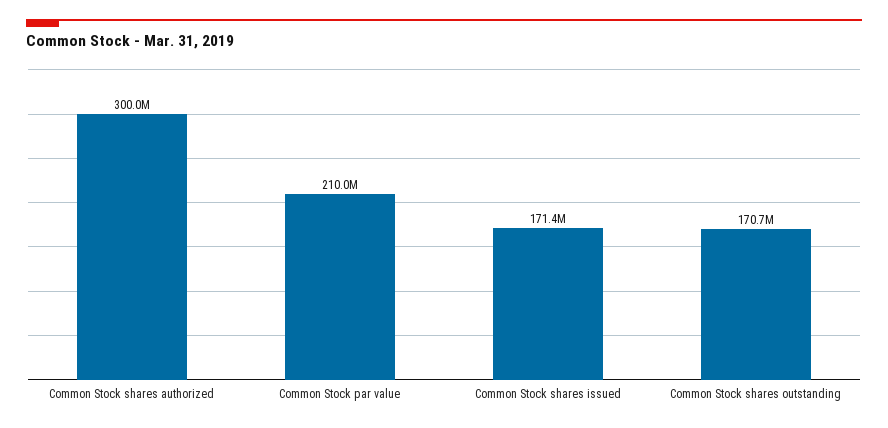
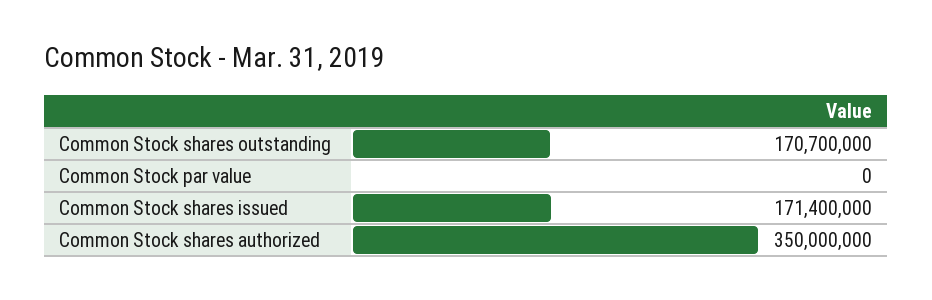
Common Stock shares authorized: 300000000 -> 350000000
Common Stock par value: 210000000 -> 0

